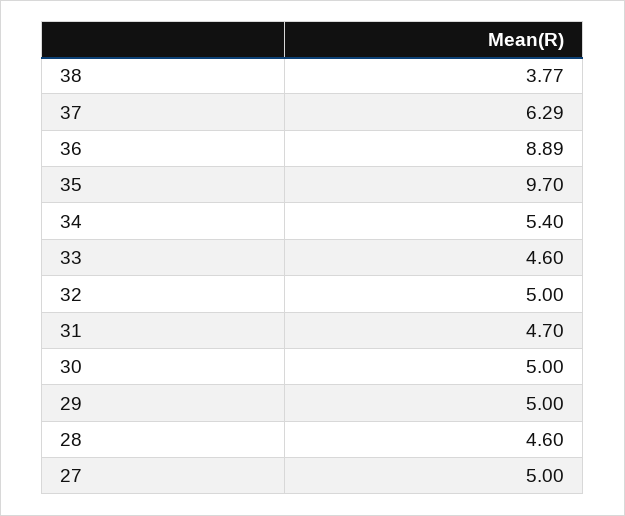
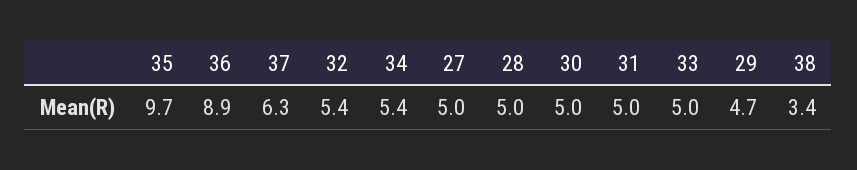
38: 3.77 -> 3.4
33: 4.6 -> 5
32: 5 -> 5.4
31: 4.7 -> 5
29: 5 -> 4.7
28: 4.6 -> 5

